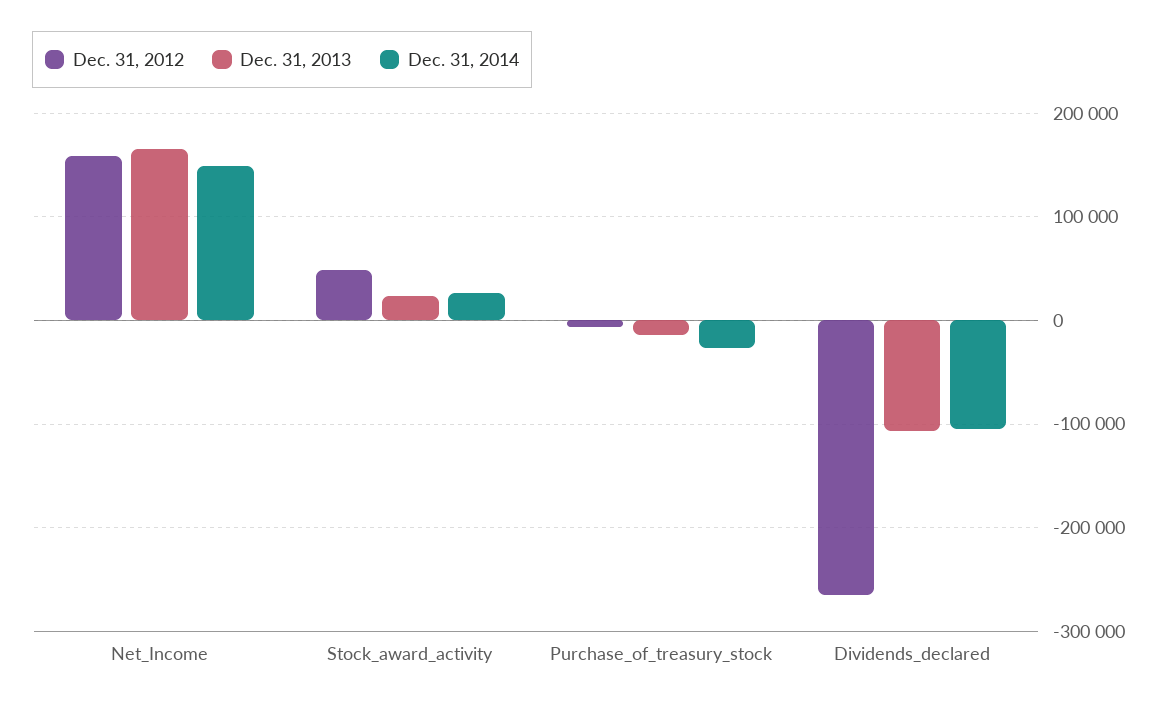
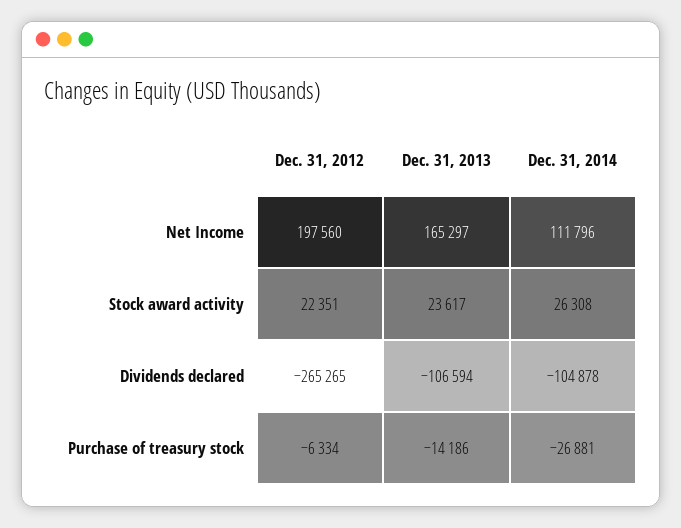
Dec. 31, 2012, Net_Income: 160000 -> 197560
Dec. 31, 2014, Net_Income: 150000 -> 111796
Dec. 31, 2012, Stock_award_activity: 50000 -> 22351

